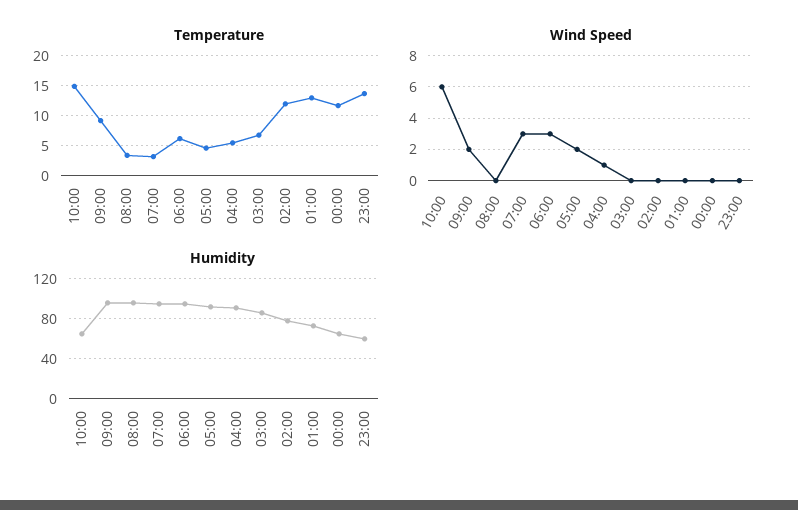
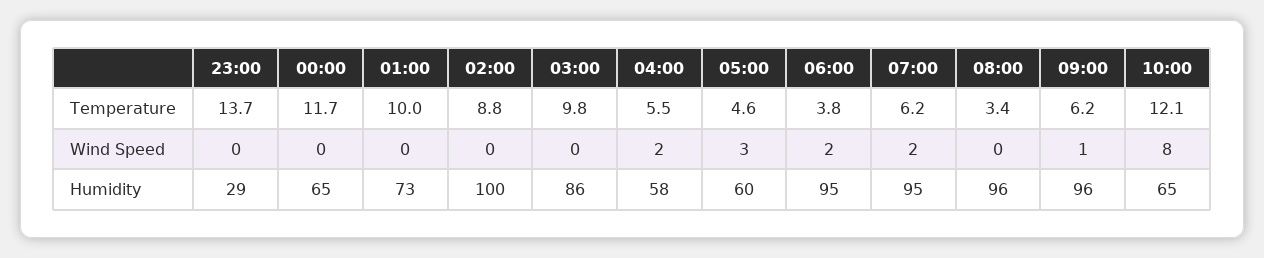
Temperature, 10:00: 15 -> 12.1
Temperature, 09:00: 9 -> 6.2
Temperature, 07:00: 3 -> 6.2
Temperature, 06:00: 6 -> 3.8
Temperature, 03:00: 7 -> 9.8
Temperature, 02:00: 12 -> 8.8
Temperature, 01:00: 13 -> 10
Wind Speed, 10:00: 6 -> 8
Wind Speed, 09:00: 2 -> 1
Wind Speed, 07:00: 3 -> 2
Wind Speed, 06:00: 3 -> 2
Wind Speed, 05:00: 2 -> 3
Wind Speed, 04:00: 1 -> 2
Humidity, 05:00: 90 -> 60
Humidity, 04:00: 90 -> 58
Humidity, 02:00: 80 -> 100
Humidity, 23:00: 60 -> 29

